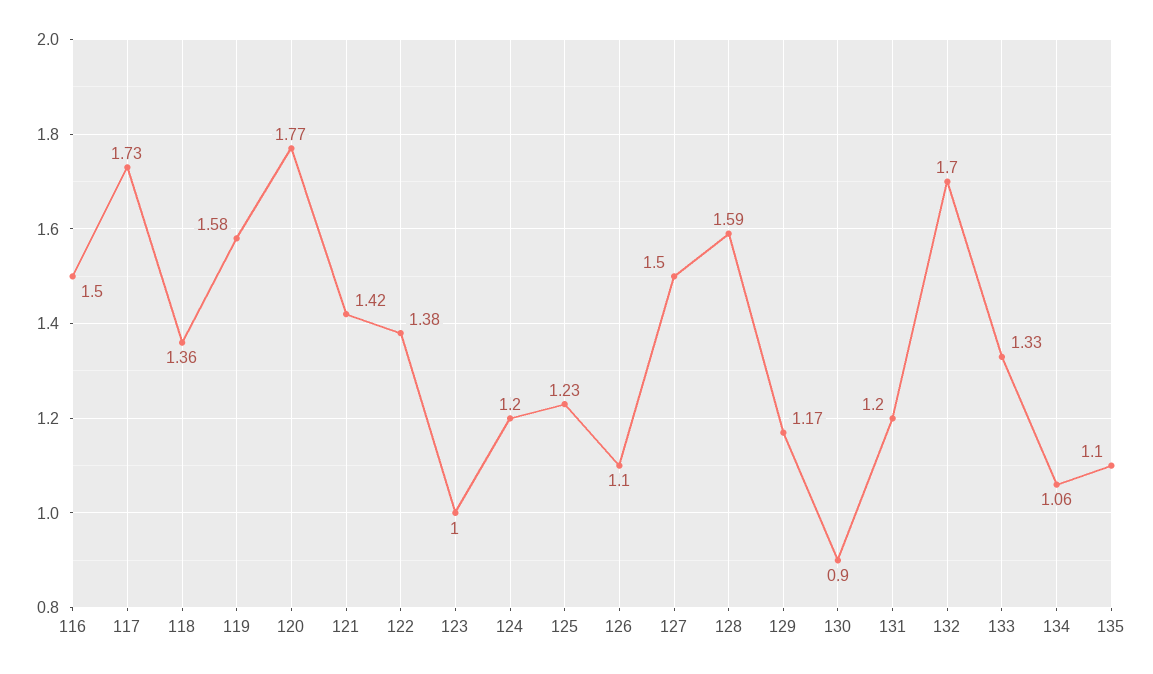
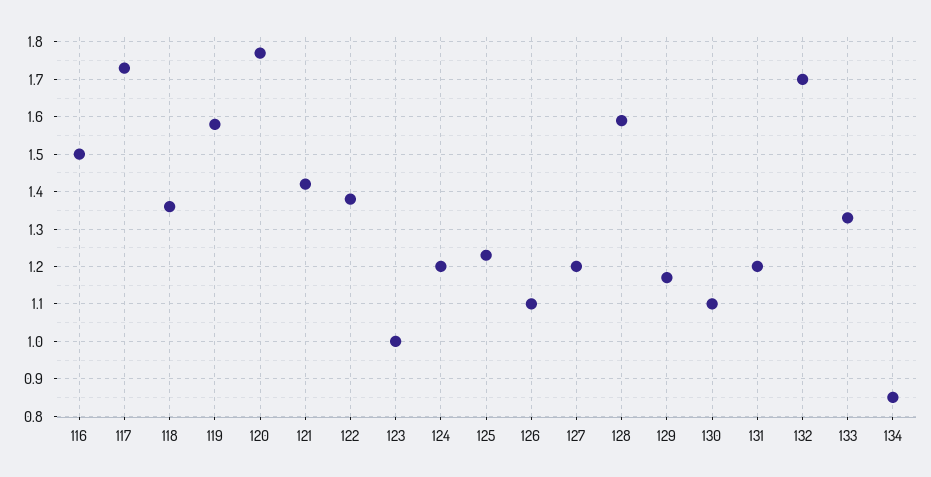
127: 1.5 -> 1.2
130: 0.9 -> 1.1
134: 1.06 -> 0.85
135: 1.1 -> none

